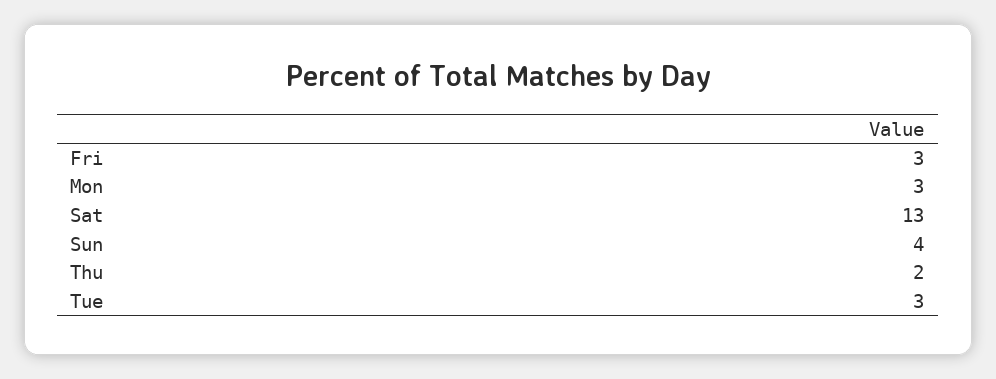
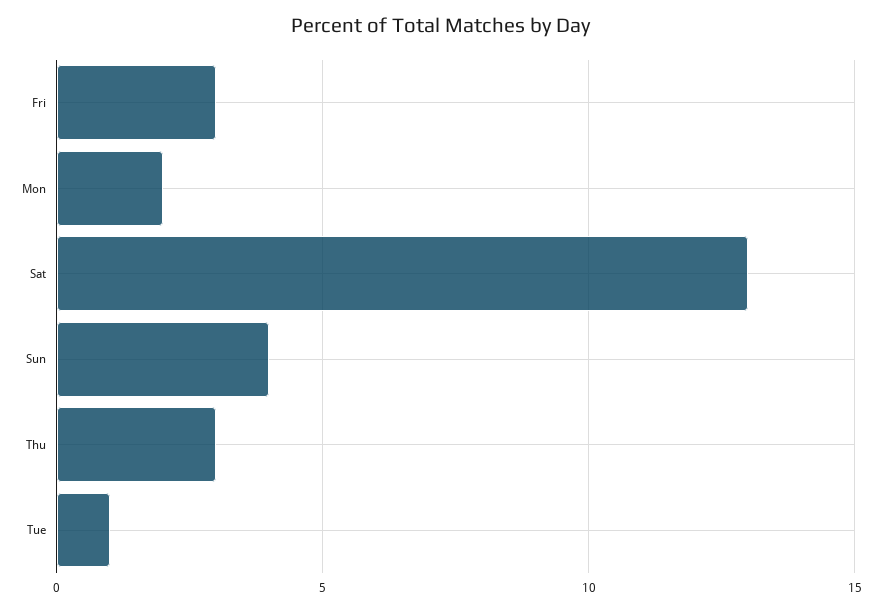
Mon: 3 -> 2
Thu: 2 -> 3
Tue: 3 -> 1

